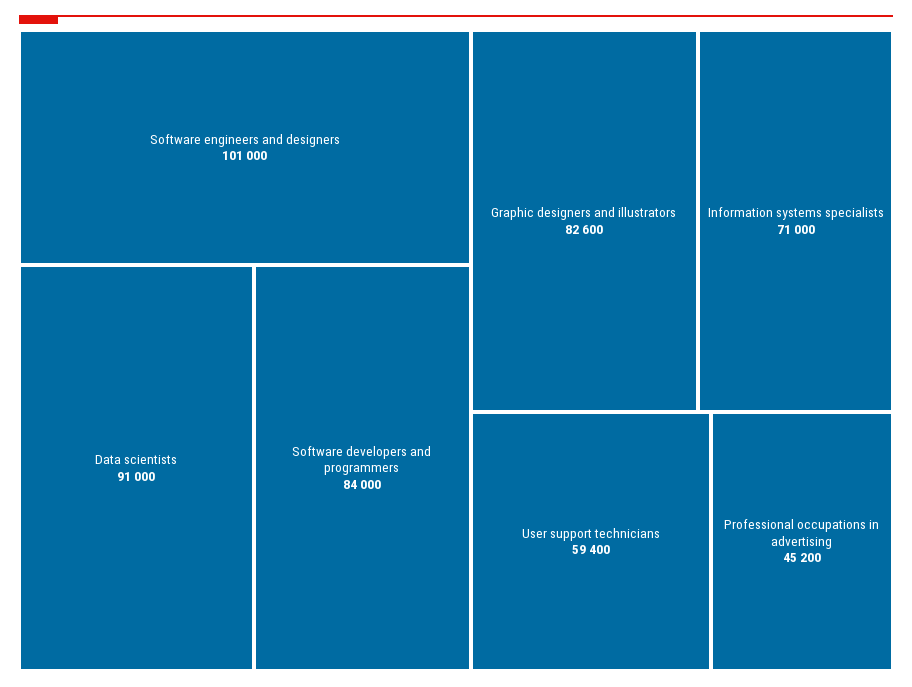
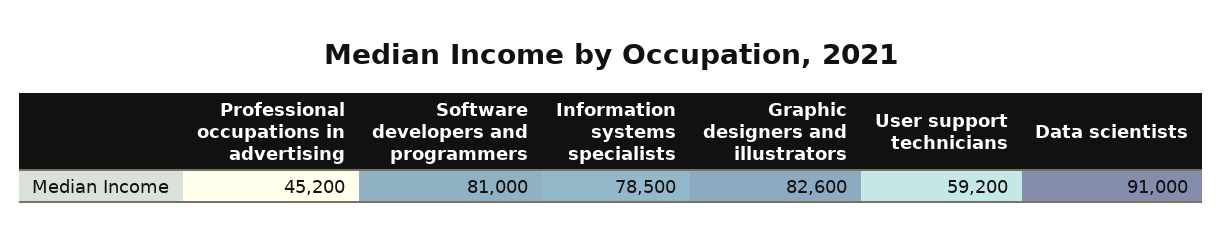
Software engineers and designers: 101000 -> none
Software developers and programmers: 84000 -> 81000
Information systems specialists: 71000 -> 78500
User support technicians: 59400 -> 59200

